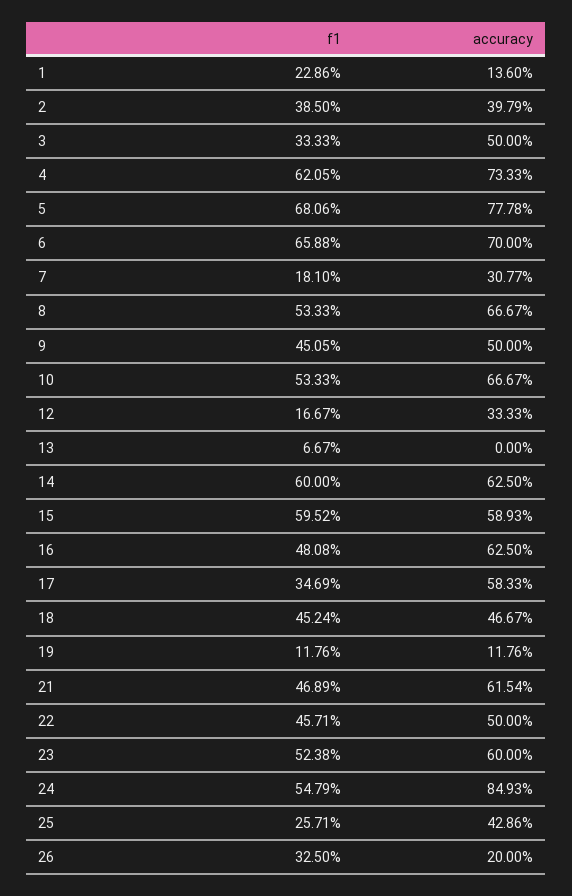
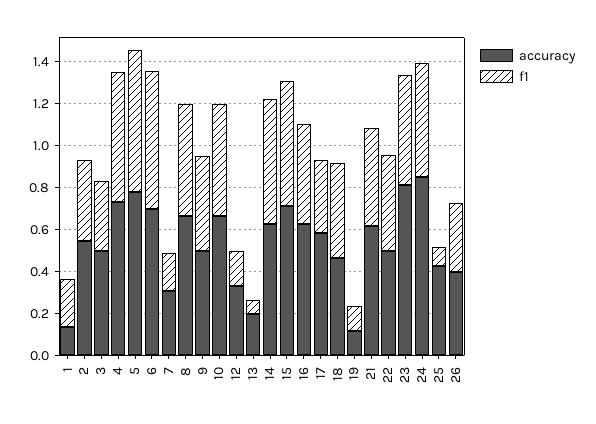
accuracy, 2: 0.3979 -> 0.55
accuracy, 13: 0 -> 0.2
accuracy, 15: 0.5893 -> 0.7
accuracy, 23: 0.6 -> 0.8
f1, 25: 0.2571 -> 0.1
accuracy, 26: 0.2 -> 0.4

